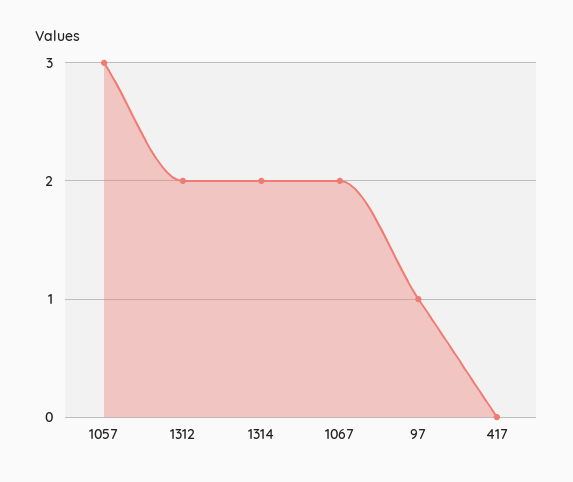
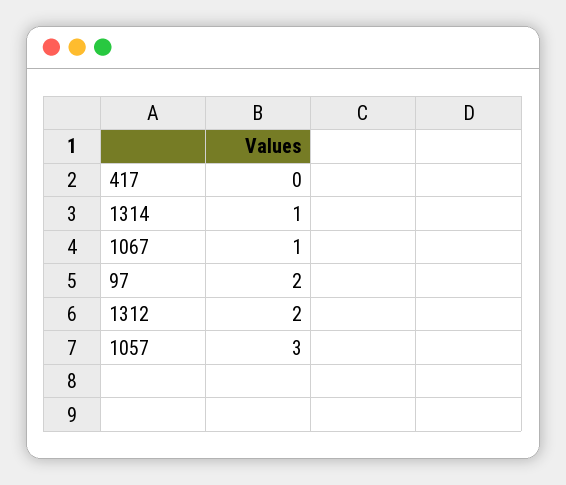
1314: 2 -> 1
1067: 2 -> 1
97: 1 -> 2

